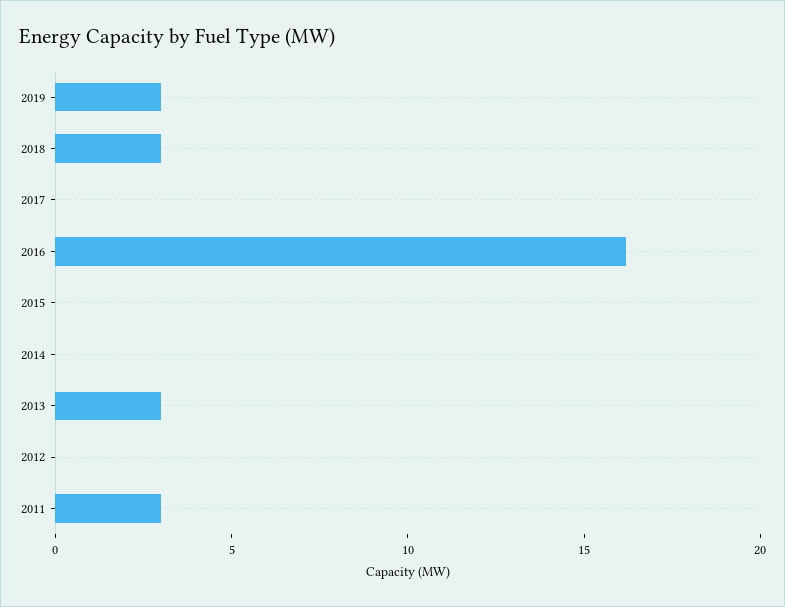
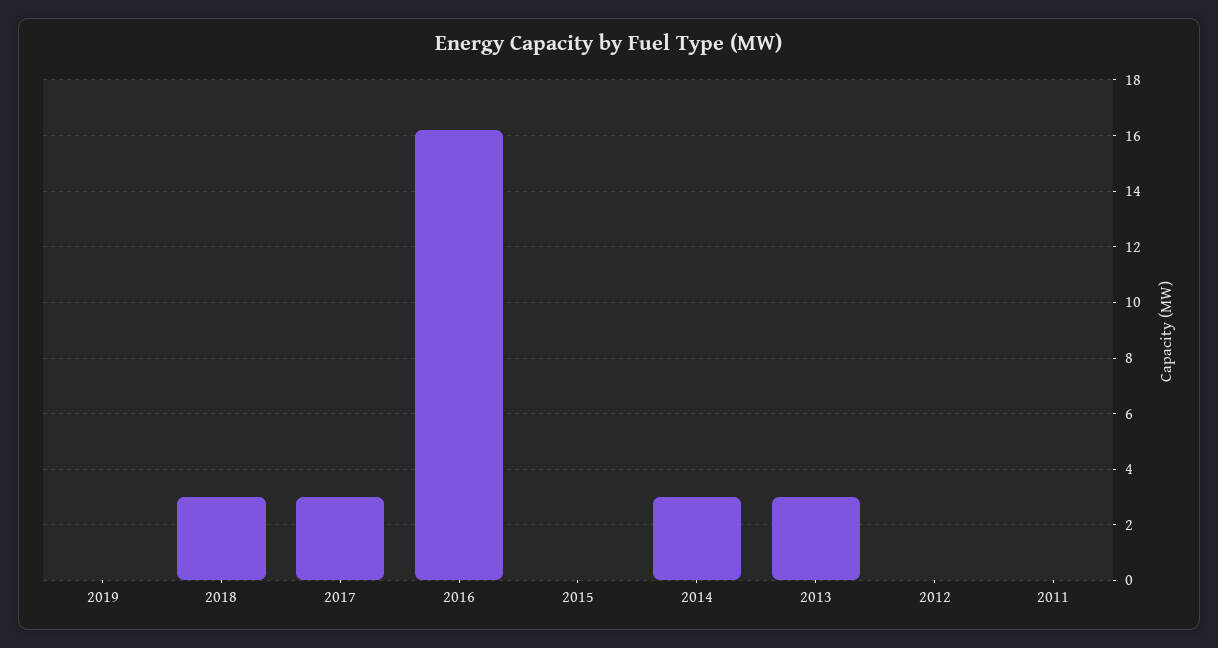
2019: 3 -> 0
2017: 0 -> 3
2014: 0 -> 3
2011: 3 -> 0

